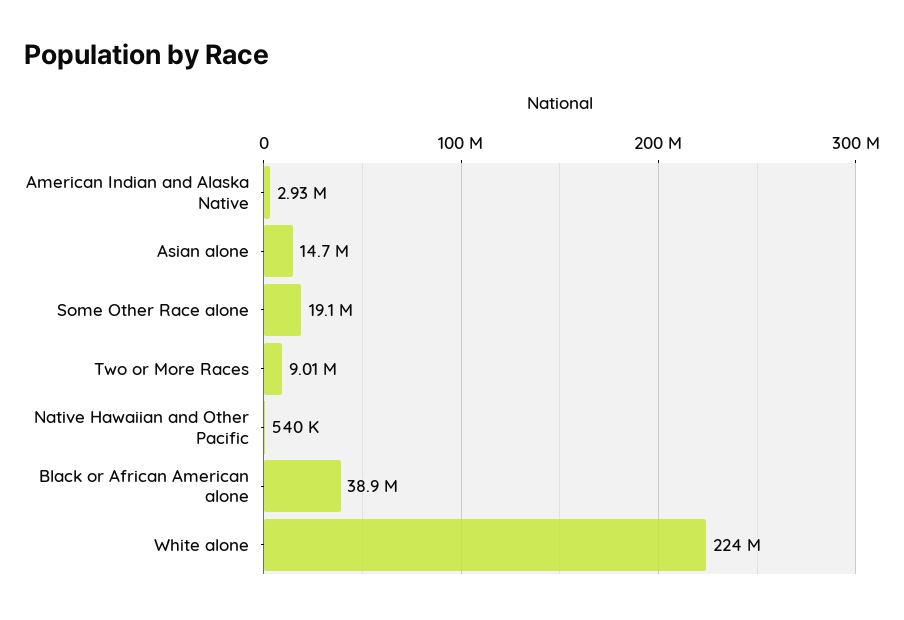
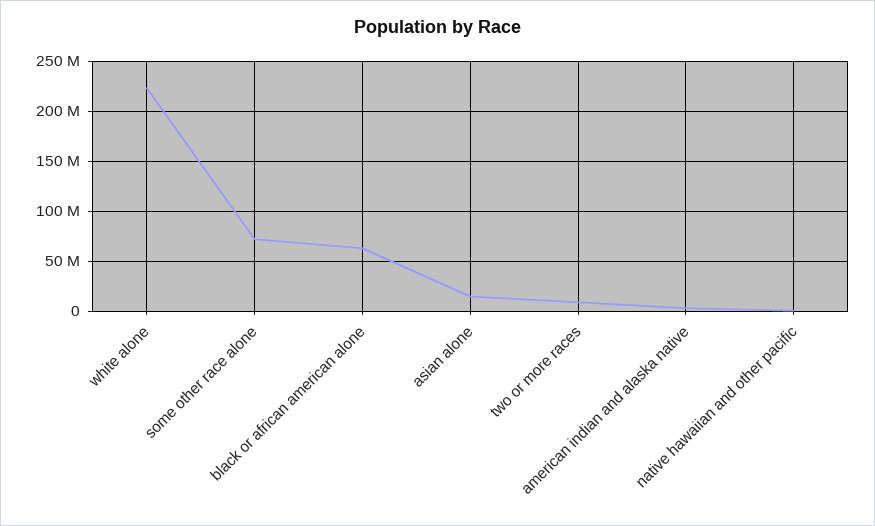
Some Other Race alone: 19100000 -> 70000000
Black or African American alone: 38900000 -> 60000000

